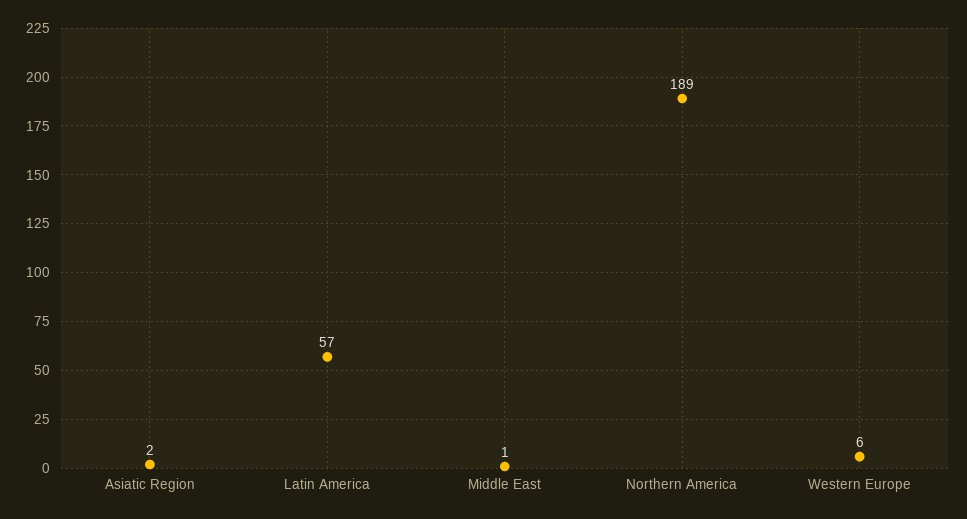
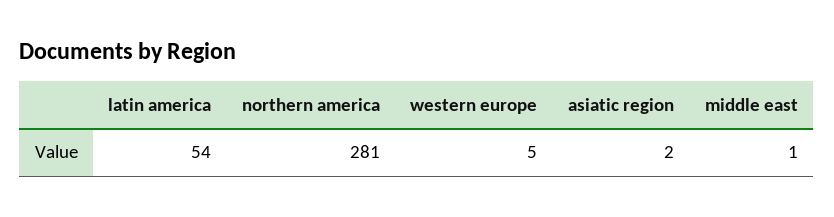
Latin America: 57 -> 54
Northern America: 189 -> 281
Western Europe: 6 -> 5

